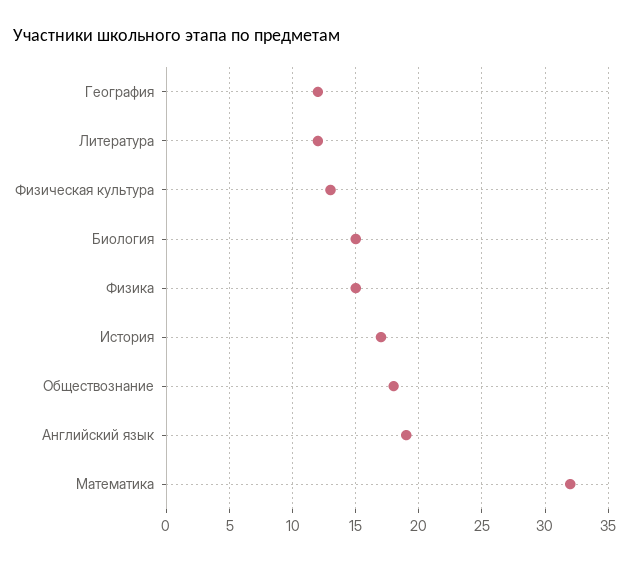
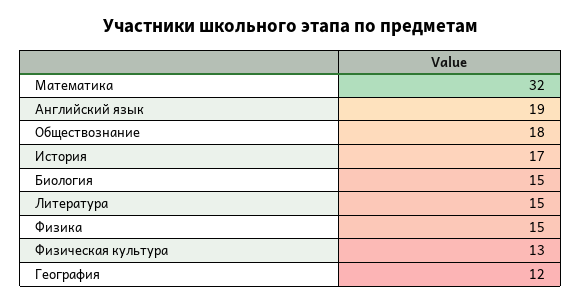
Литература: 12 -> 15

